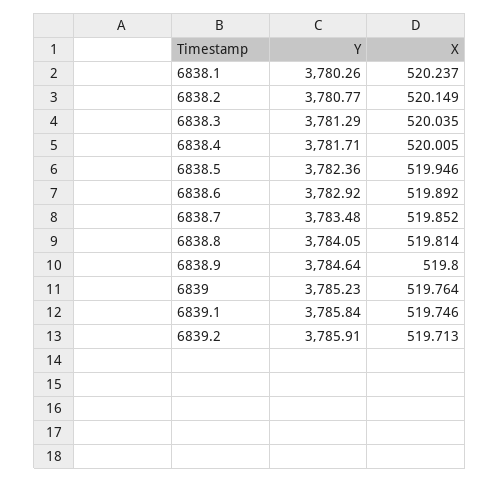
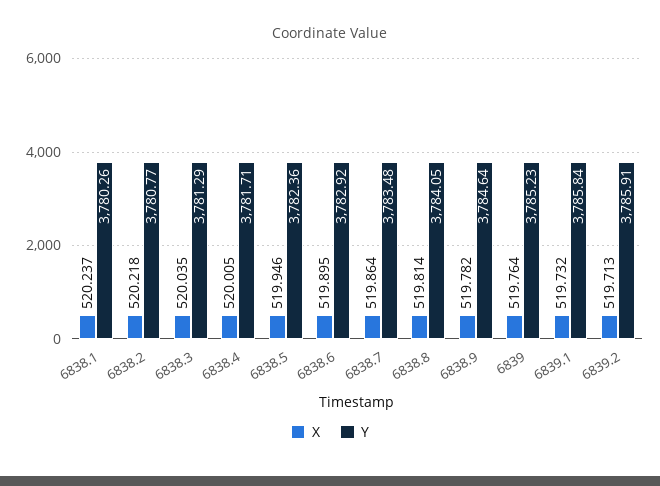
X, 6838.2: 520.149 -> 520.218
X, 6838.6: 519.892 -> 519.895
X, 6838.7: 519.852 -> 519.864
X, 6838.9: 519.8 -> 519.782
X, 6839.1: 519.746 -> 519.732

